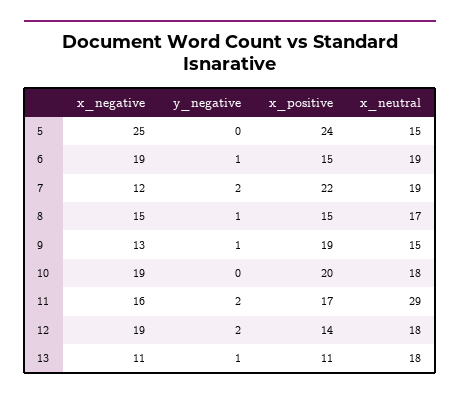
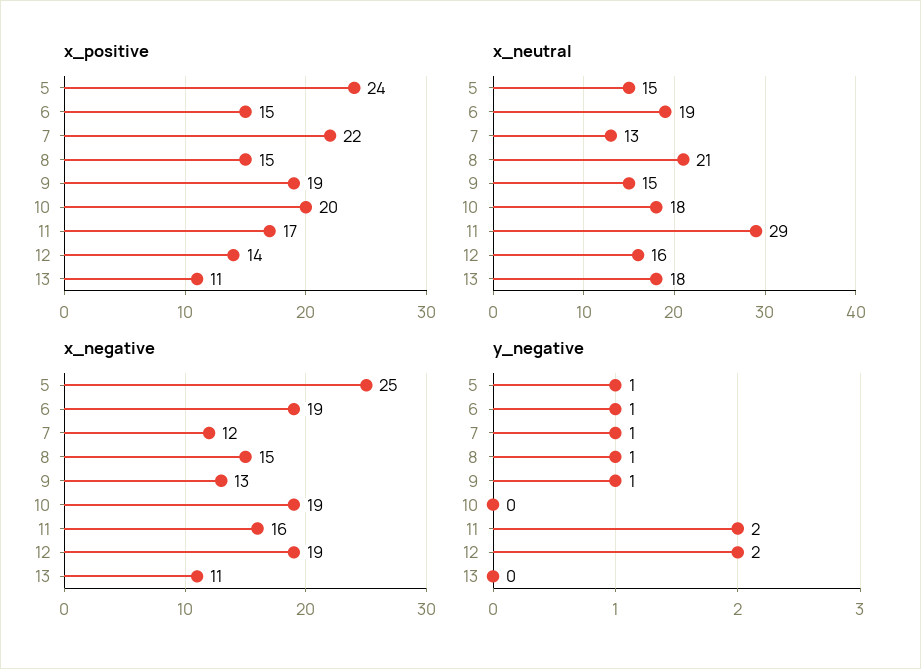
y_negative, 5: 0 -> 1
y_negative, 7: 2 -> 1
x_neutral, 7: 19 -> 13
x_neutral, 8: 17 -> 21
x_neutral, 12: 18 -> 16
y_negative, 13: 1 -> 0

